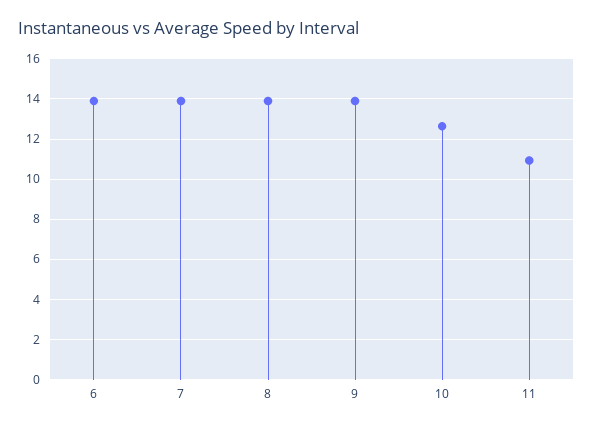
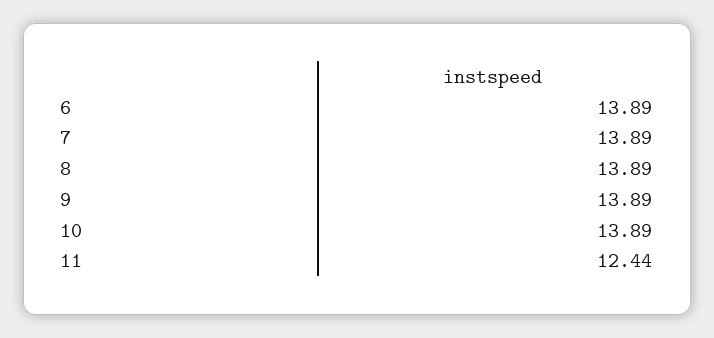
10: 12.5 -> 13.89
11: 11 -> 12.44

